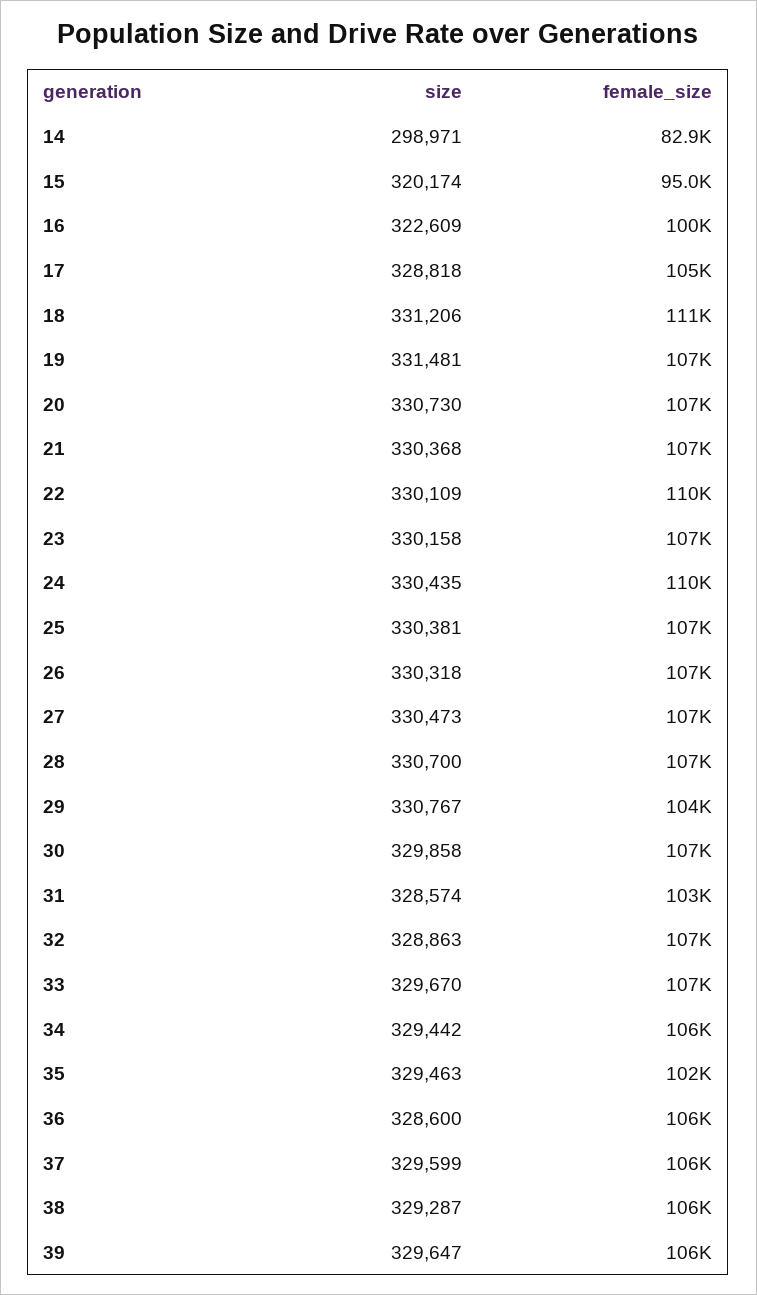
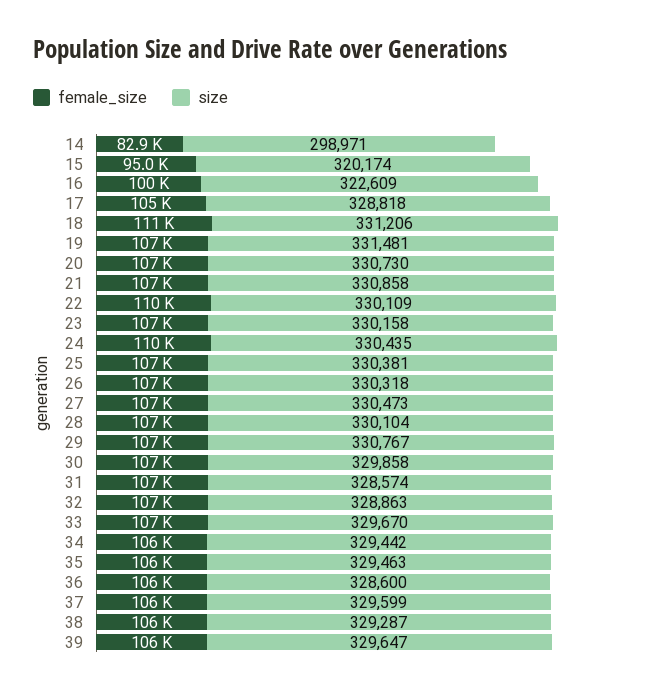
size, 21: 330368 -> 330858
size, 28: 330700 -> 330104
female_size, 29: 104000 -> 107000
female_size, 31: 103000 -> 107000
female_size, 35: 102000 -> 106000

